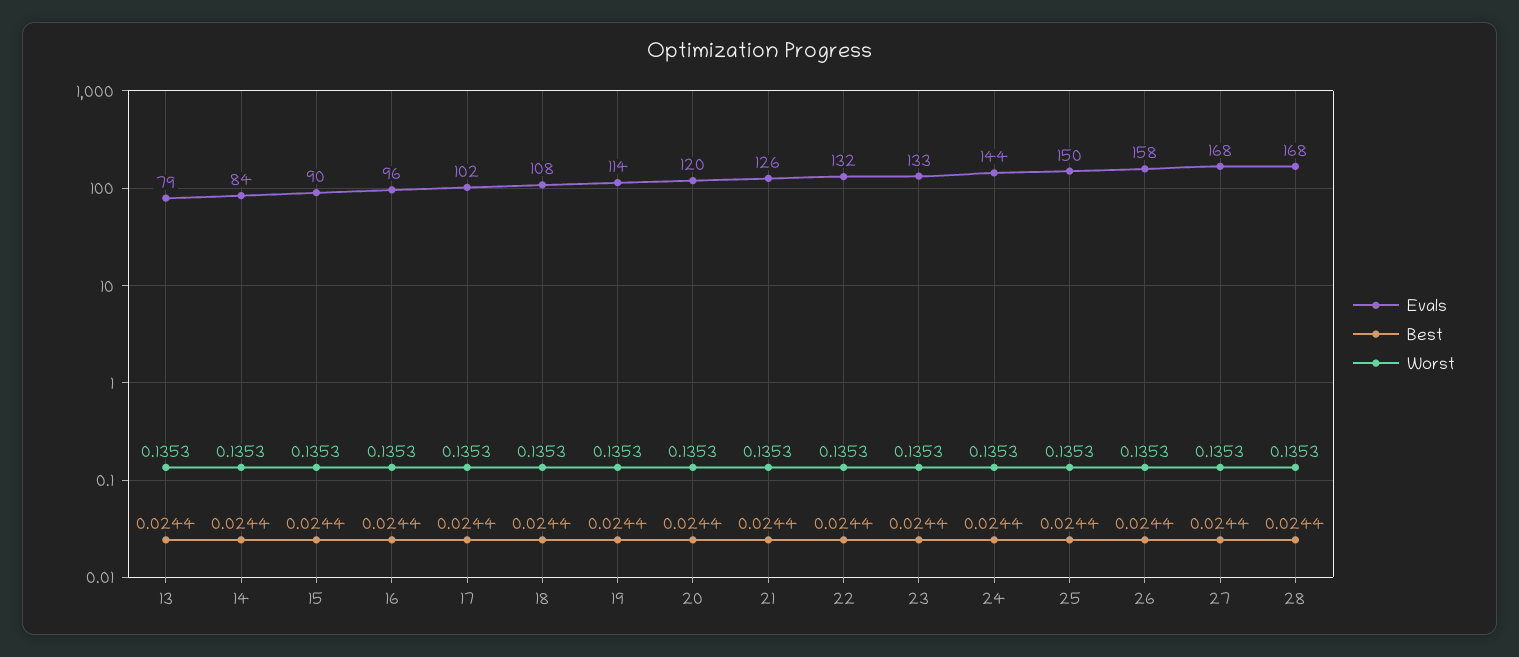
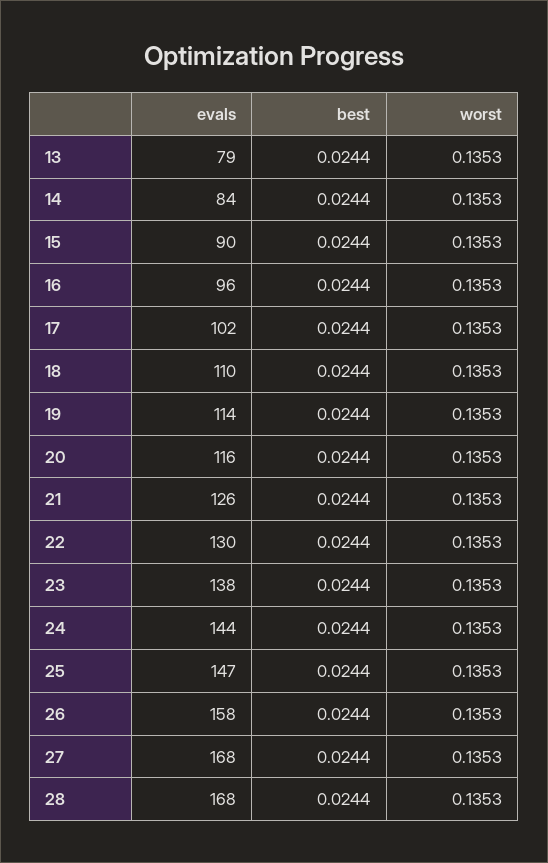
Evals, 18: 108 -> 110
Evals, 20: 120 -> 116
Evals, 22: 132 -> 130
Evals, 23: 133 -> 138
Evals, 25: 150 -> 147

